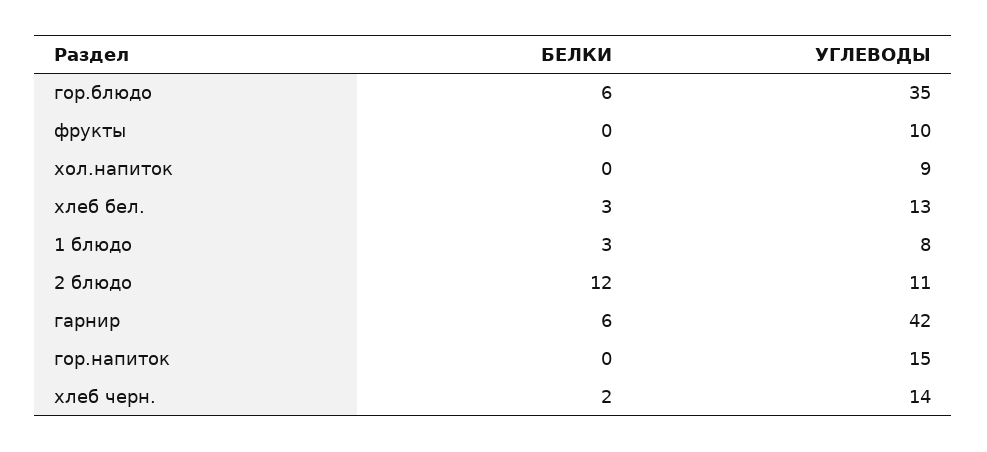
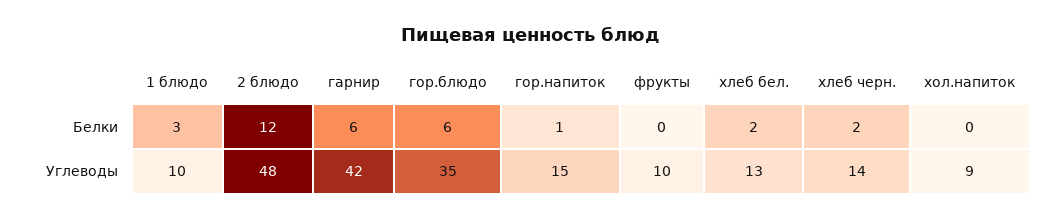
БЕЛКИ, хлеб бел.: 3 -> 2
УГЛЕВОДЫ, 1 блюдо: 8 -> 10
УГЛЕВОДЫ, 2 блюдо: 11 -> 48
БЕЛКИ, гор.напиток: 0 -> 1

